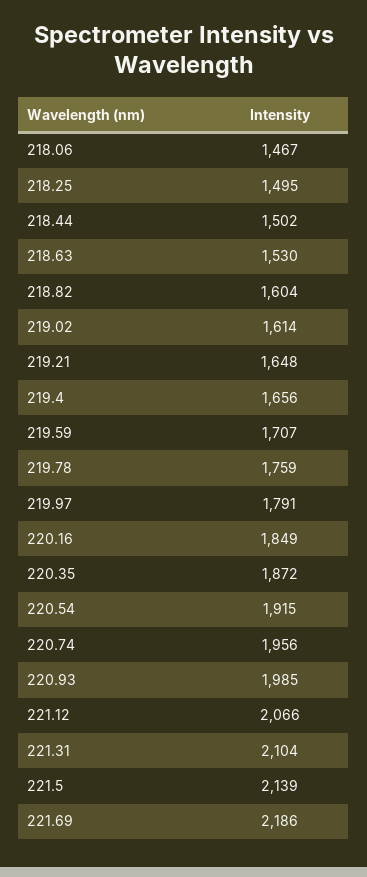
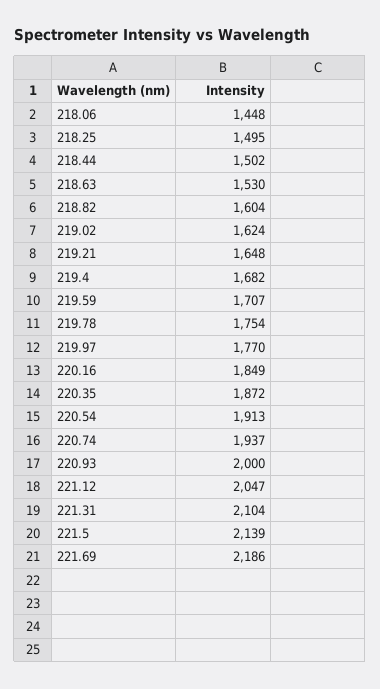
218.06: 1467 -> 1448
219.02: 1614 -> 1624
219.4: 1656 -> 1682
219.78: 1759 -> 1754
219.97: 1791 -> 1770
220.54: 1915 -> 1913
220.74: 1956 -> 1937
220.93: 1985 -> 2000
221.12: 2066 -> 2047

